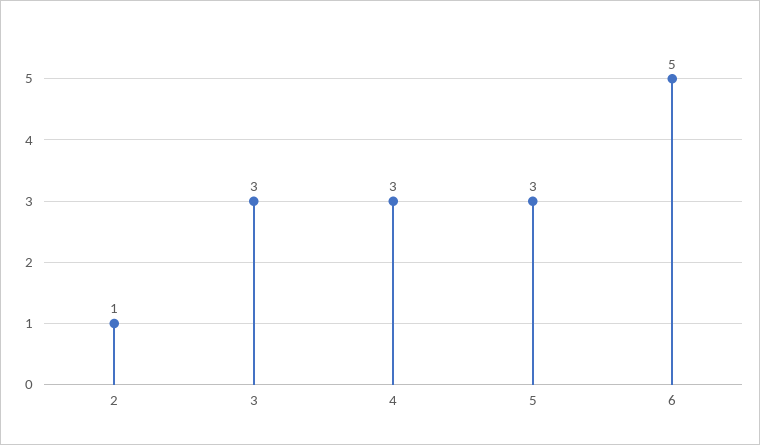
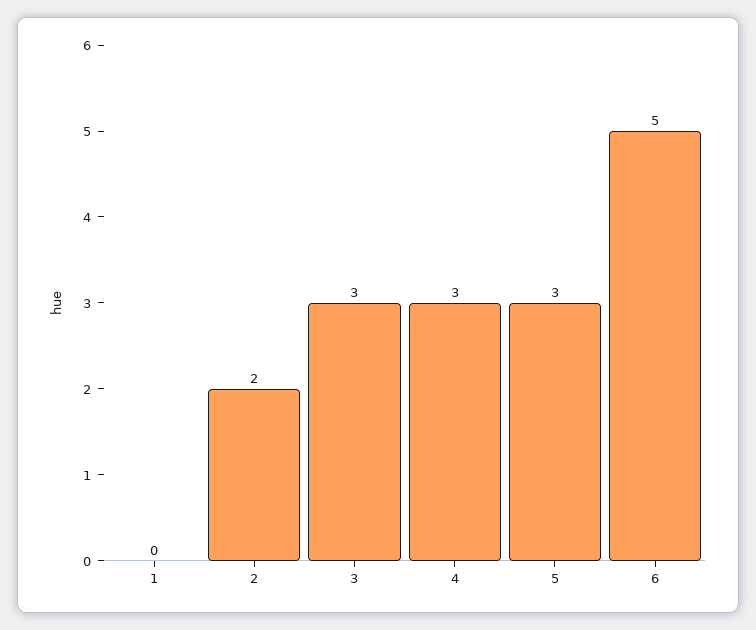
2: 1 -> 2
1: none -> 0

